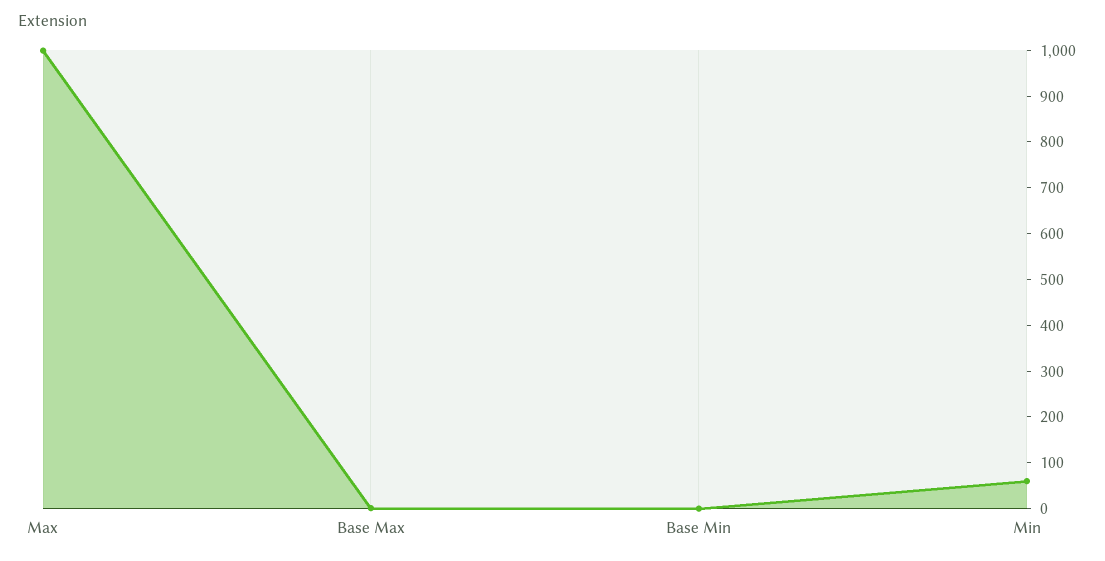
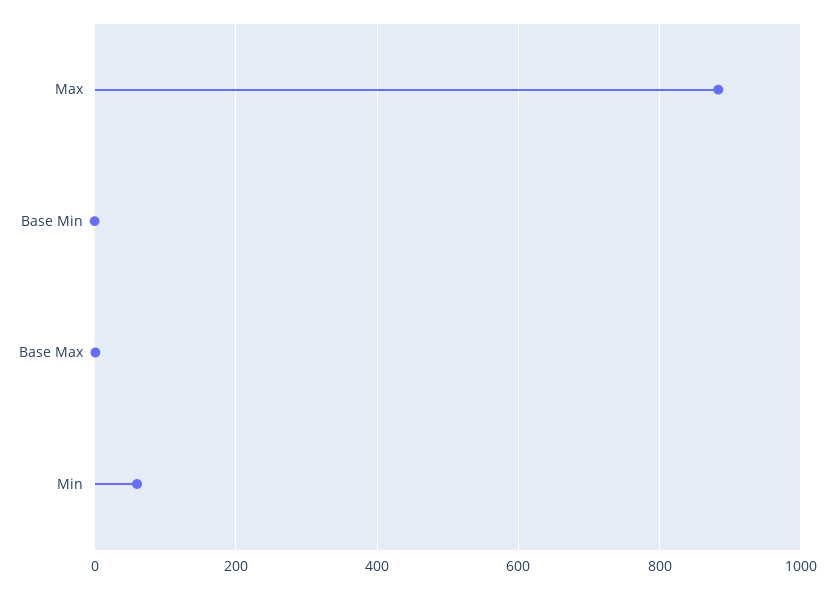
Max: 1000 -> 880

